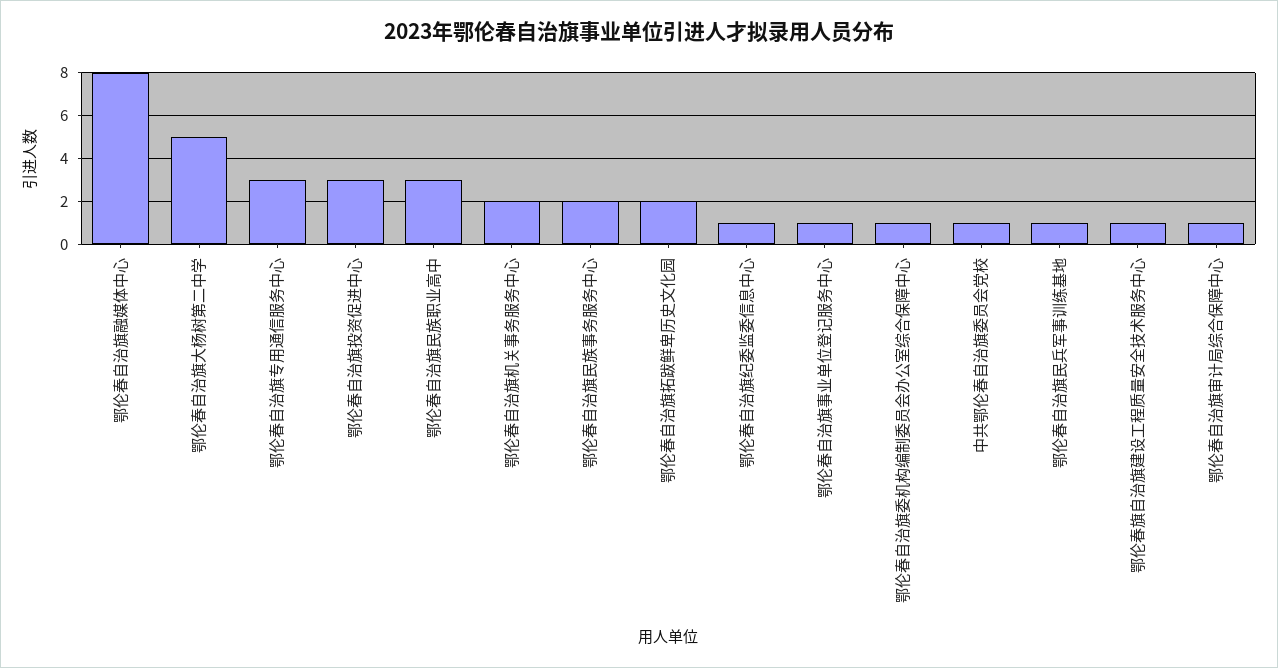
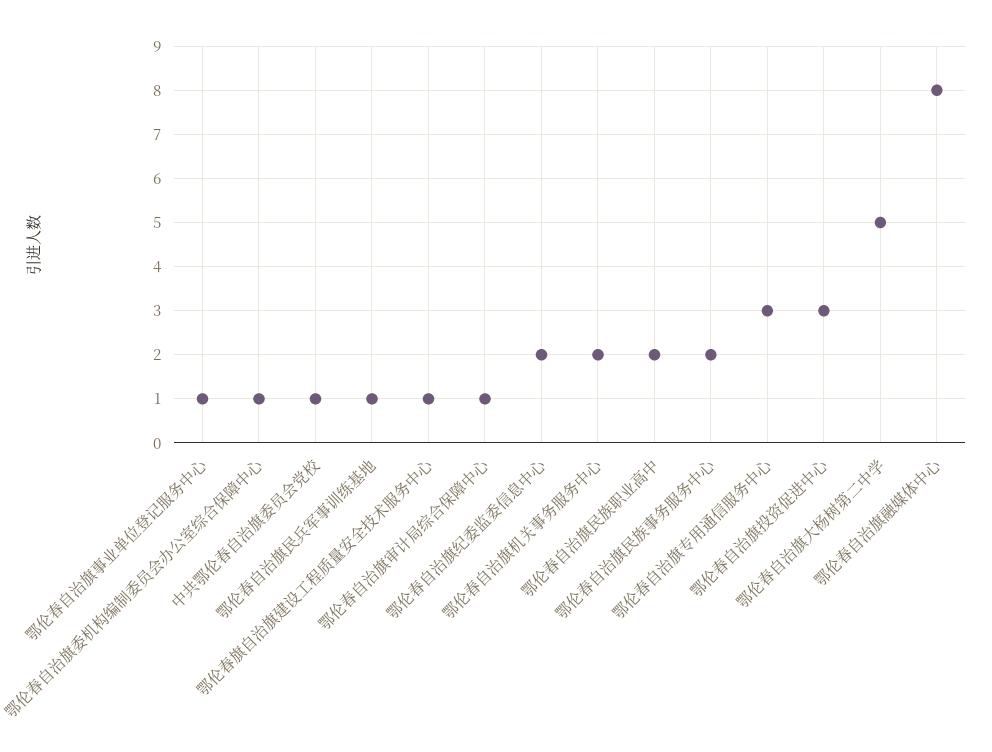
鄂伦春自治旗民族职业高中: 3 -> 2
鄂伦春自治旗拓跋鲜卑历史文化园: 2 -> none
鄂伦春自治旗纪委监委信息中心: 1 -> 2

